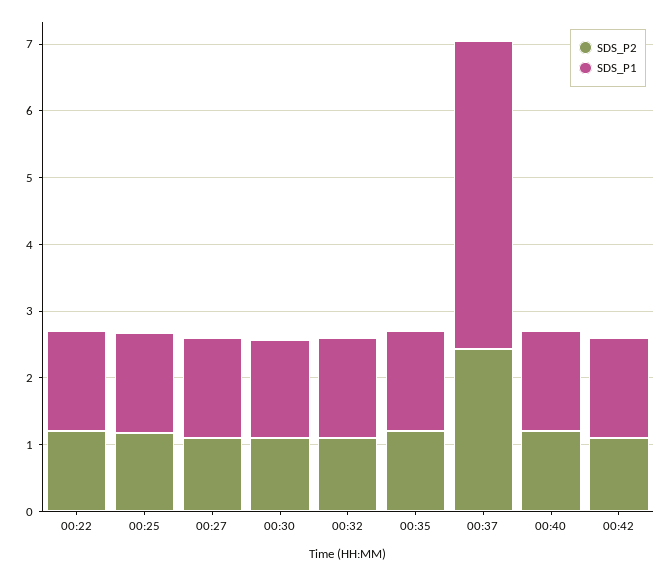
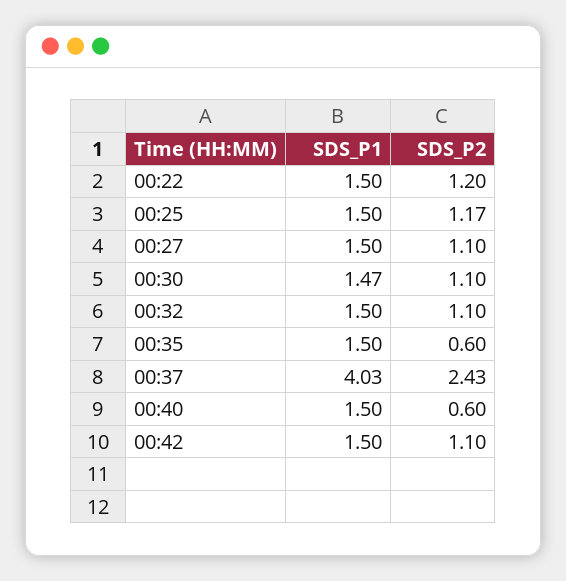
SDS_P2, 00:35: 1.2 -> 0.6
SDS_P1, 00:37: 4.6 -> 4.03
SDS_P2, 00:40: 1.2 -> 0.6

